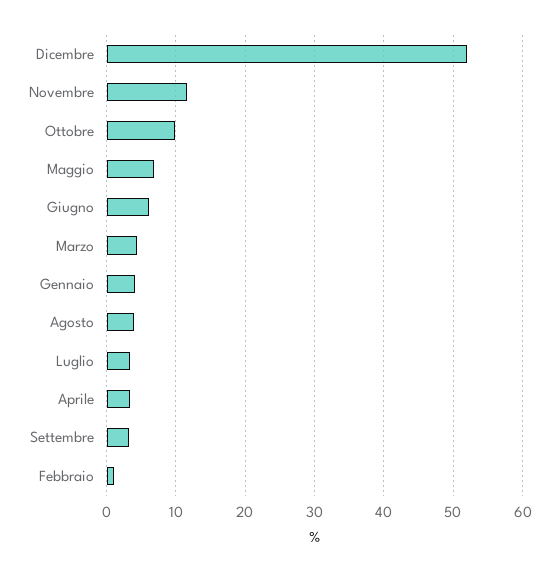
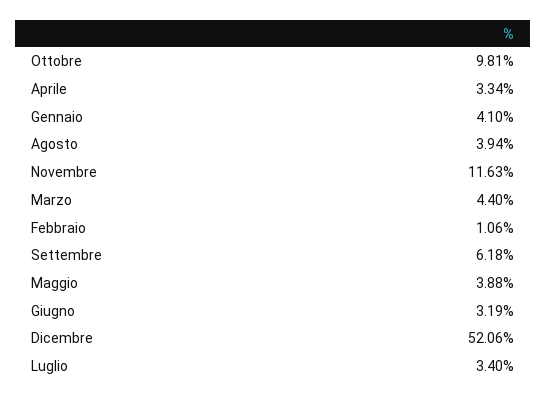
Maggio: 7 -> 3.88
Giugno: 6 -> 3.19
Settembre: 3 -> 6.18

